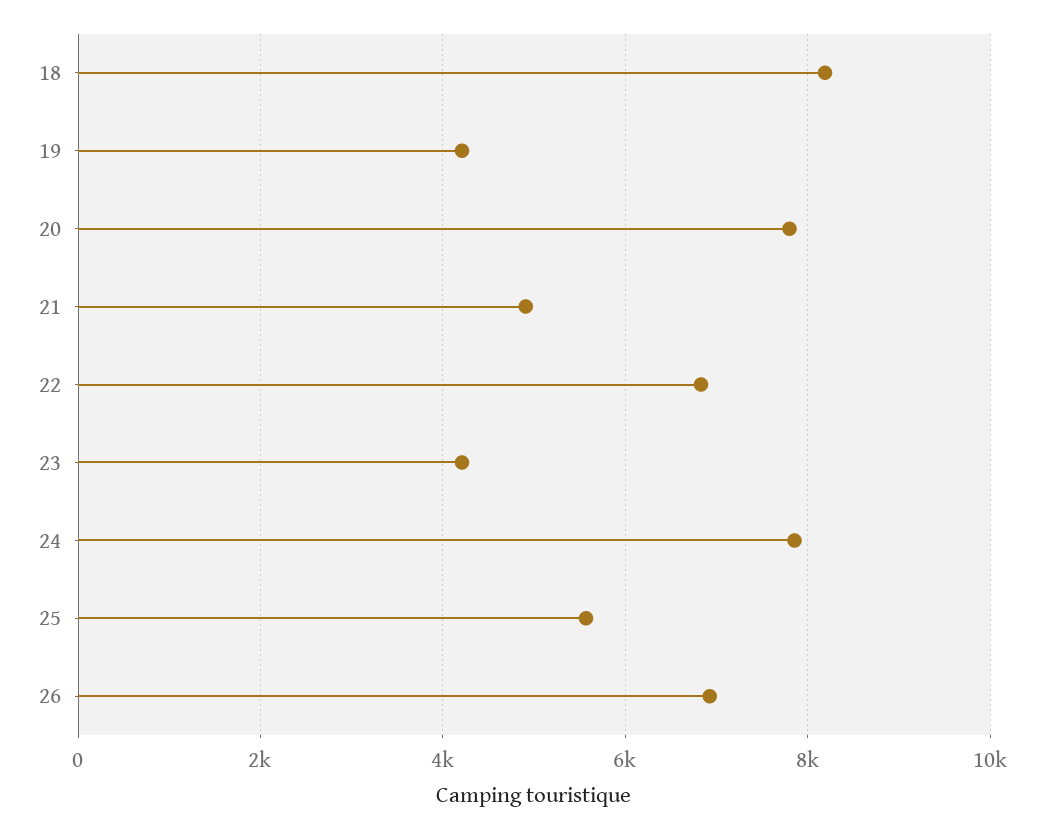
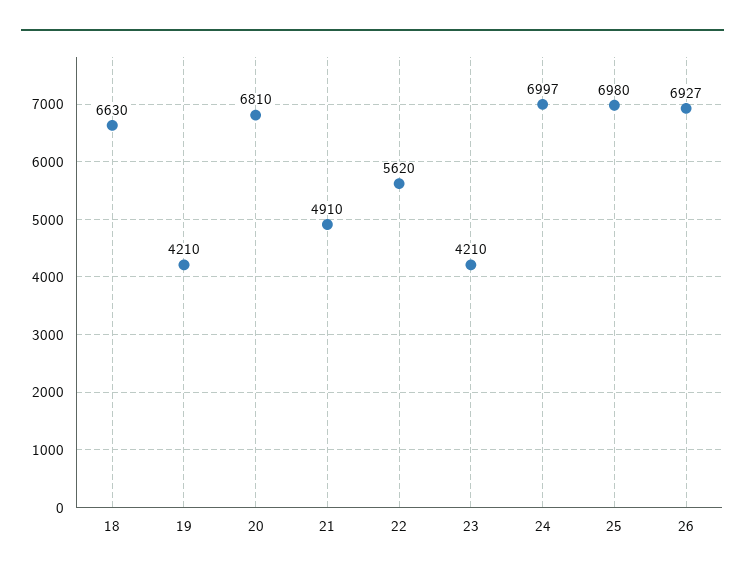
18: 8200 -> 6630
20: 7800 -> 6810
22: 6800 -> 5620
24: 7800 -> 6997
25: 5600 -> 6980

